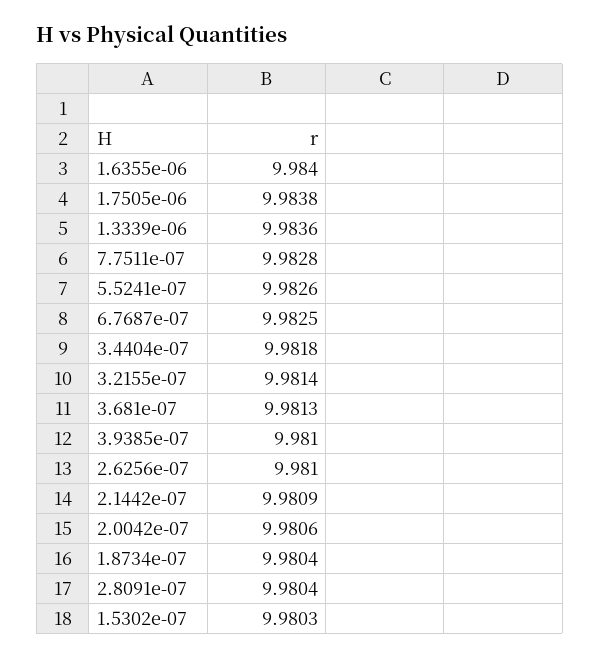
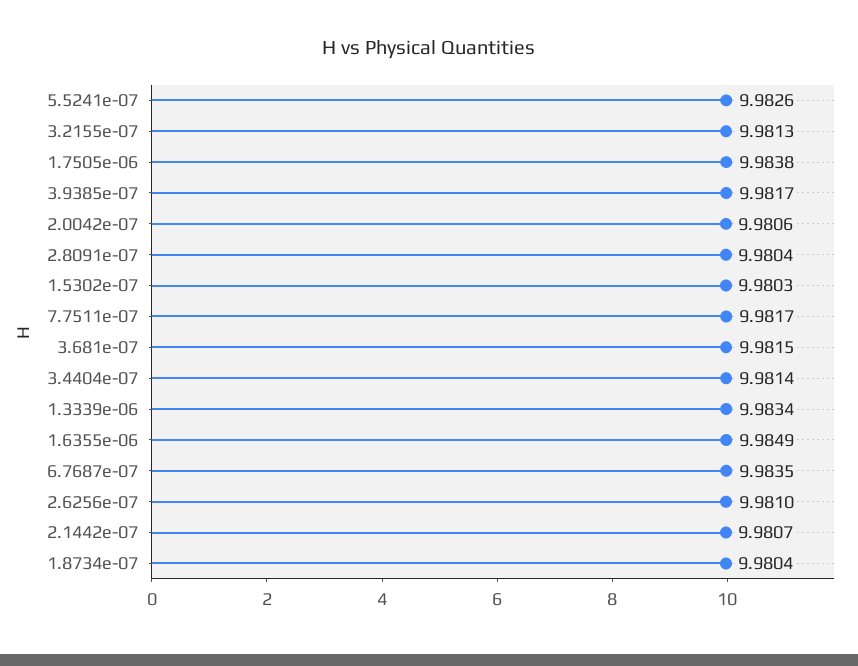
1.6355e-06: 9.984 -> 9.9849
1.3339e-06: 9.9836 -> 9.9834
7.7511e-07: 9.9828 -> 9.9817
6.7687e-07: 9.9825 -> 9.9835
3.4404e-07: 9.9818 -> 9.9814
3.2155e-07: 9.9814 -> 9.9813
3.681e-07: 9.9813 -> 9.9815
3.9385e-07: 9.981 -> 9.9817
2.1442e-07: 9.9809 -> 9.9807

